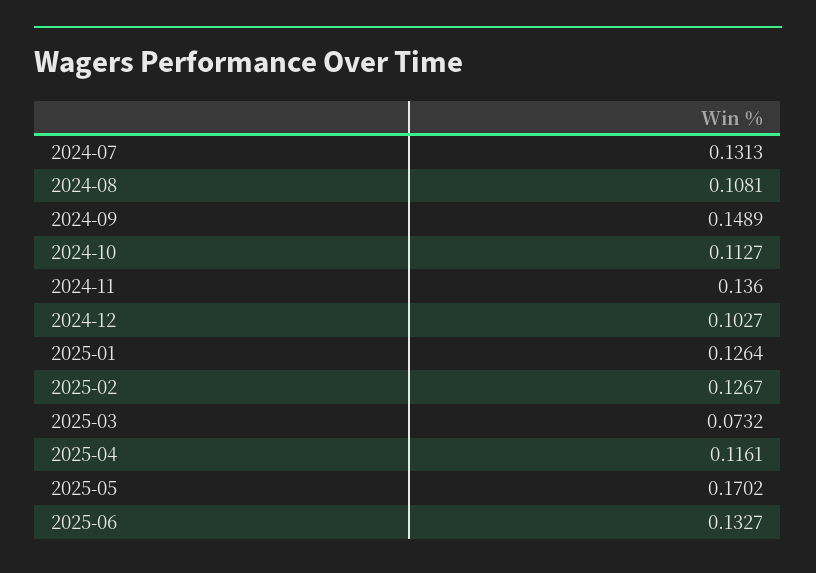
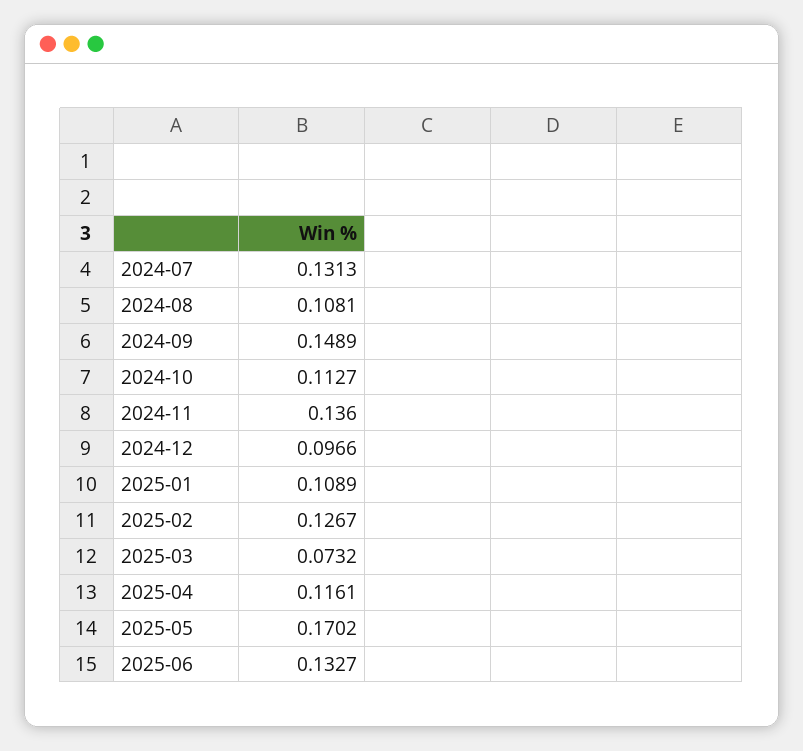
2024-12: 0.1027 -> 0.0966
2025-01: 0.1264 -> 0.1089

